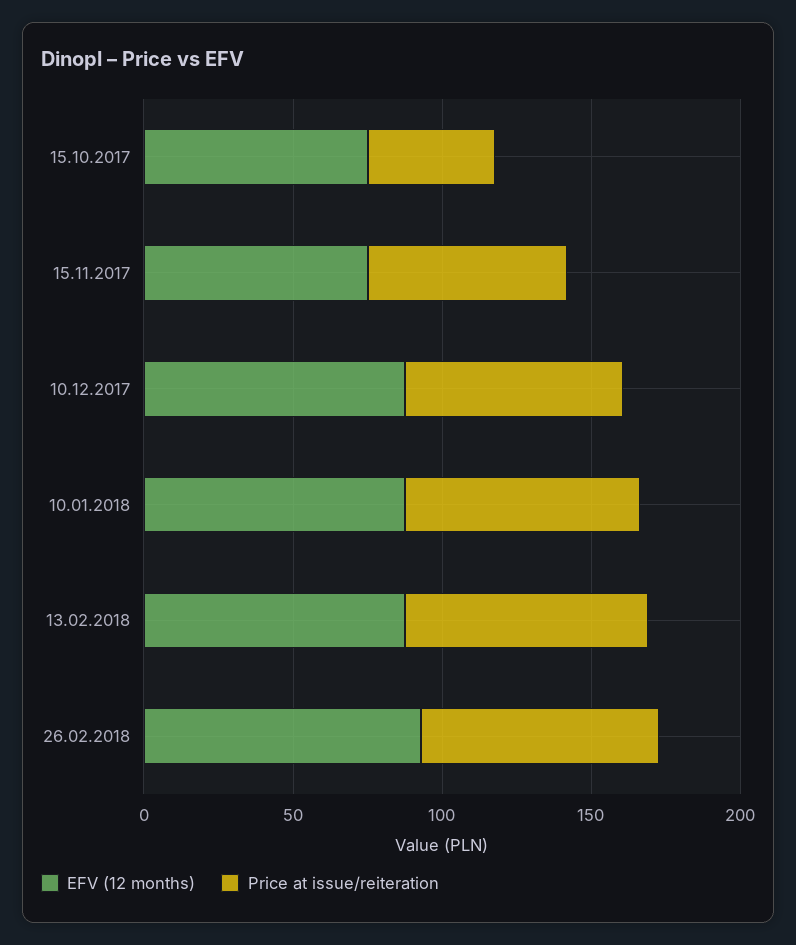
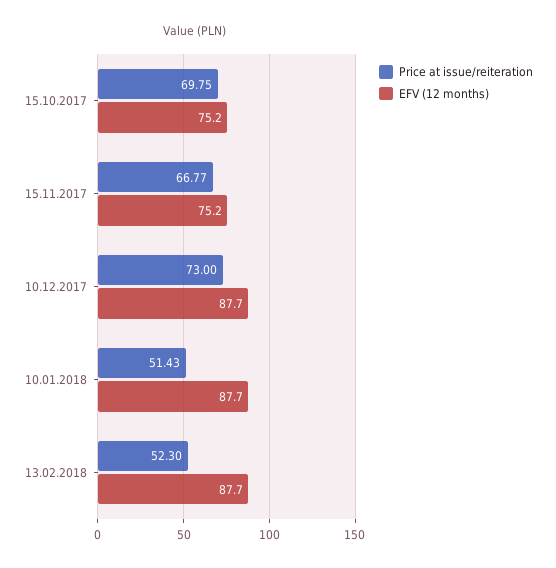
Price at issue/reiteration, 15.10.2017: 40 -> 69.75
Price at issue/reiteration, 10.01.2018: 80 -> 51.43
Price at issue/reiteration, 13.02.2018: 80 -> 52.3
EFV (12 months), 26.02.2018: 90 -> none
Price at issue/reiteration, 26.02.2018: 80 -> none

